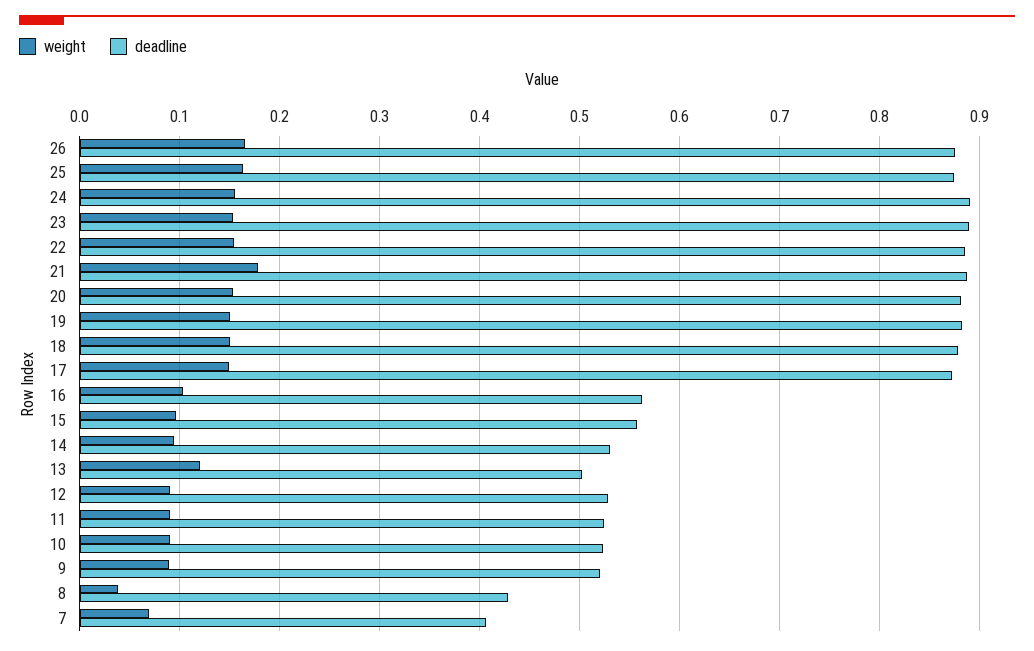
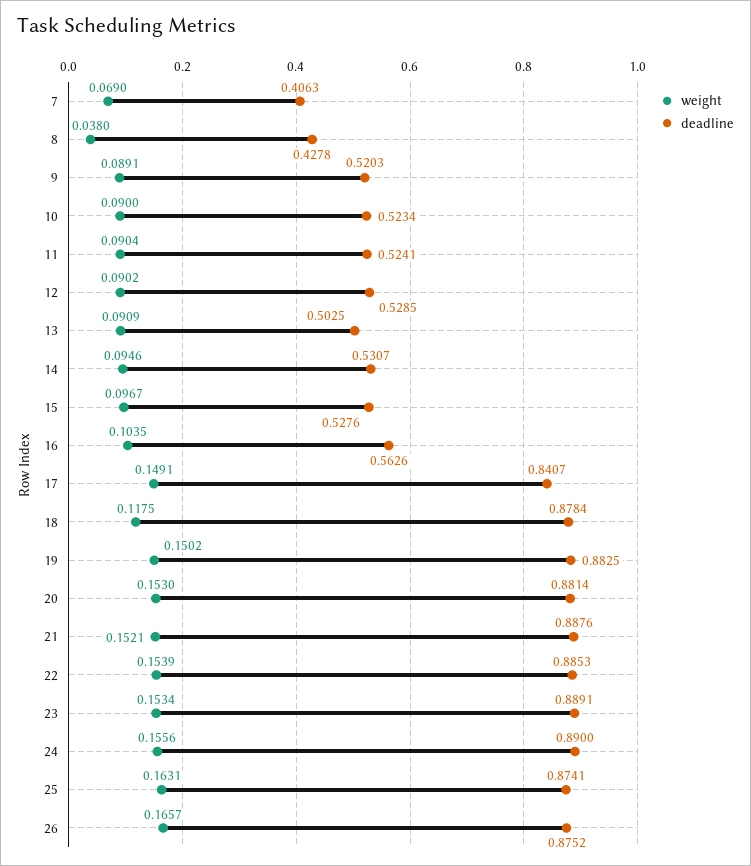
weight, 21: 0.18 -> 0.1521
weight, 18: 0.15 -> 0.1175
deadline, 17: 0.87 -> 0.8407
deadline, 15: 0.56 -> 0.5276
weight, 13: 0.12 -> 0.0909

